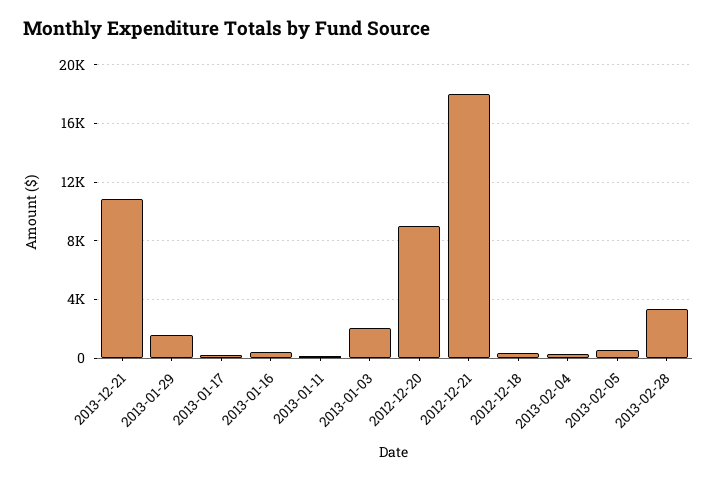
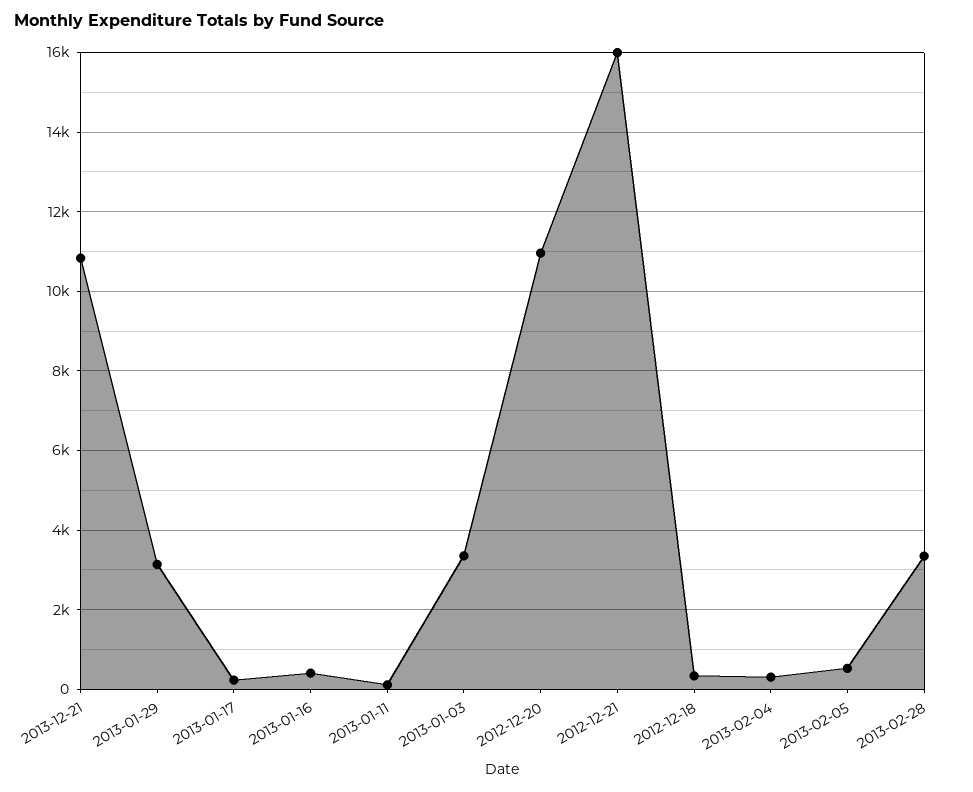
2013-01-29: 1500 -> 3200
2013-01-03: 2000 -> 3400
2012-12-20: 9000 -> 11000
2012-12-21: 18000 -> 16000

